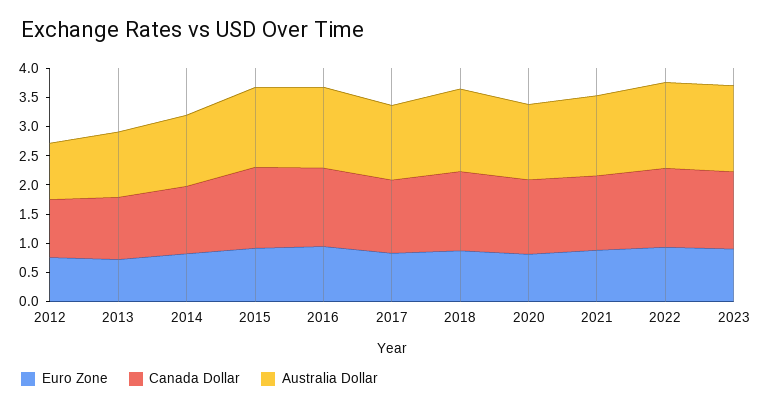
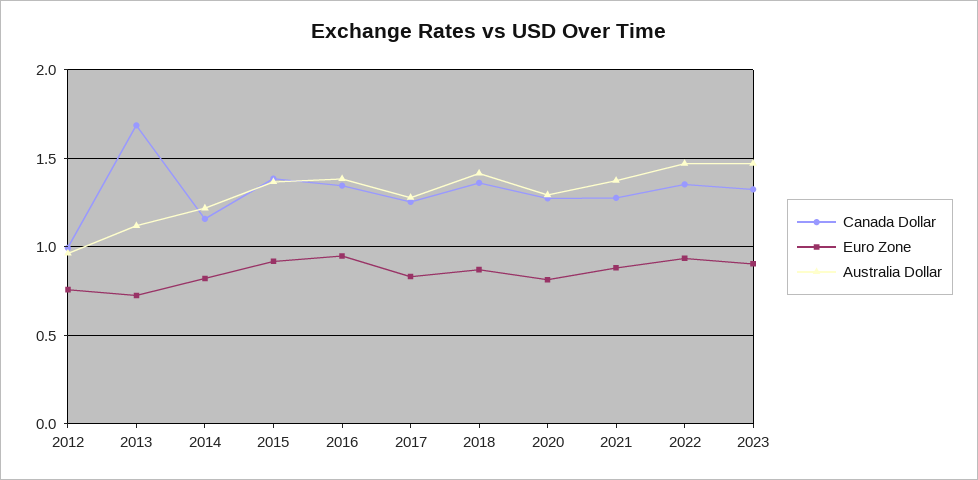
Canada Dollar, 2013: 1 -> 1.7

